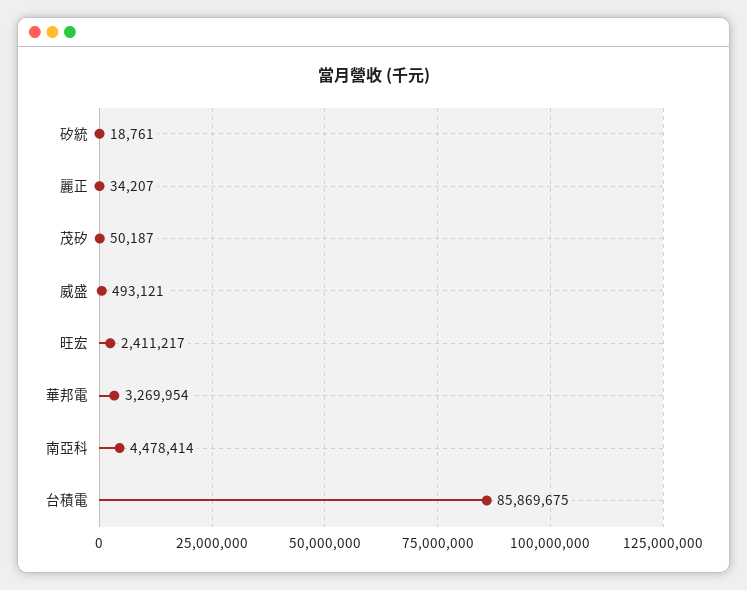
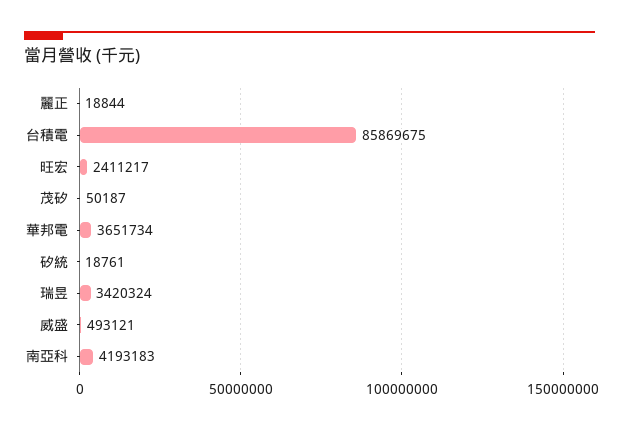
麗正: 34207 -> 18844
華邦電: 3269954 -> 3651734
南亞科: 4478414 -> 4193183
瑞昱: none -> 3420324

